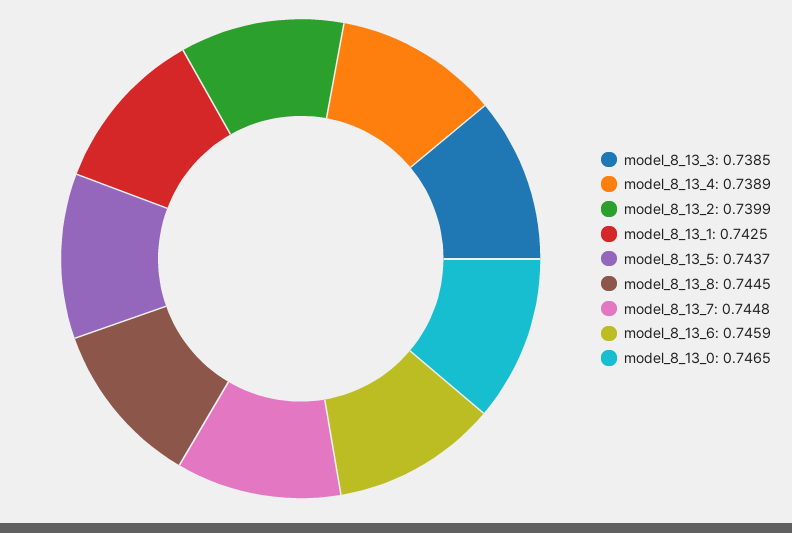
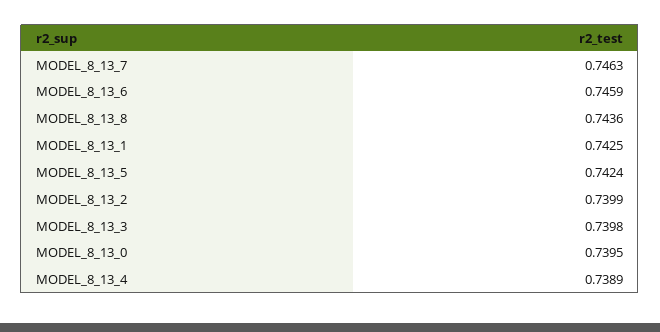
model_8_13_3: 0.7385 -> 0.7398
model_8_13_5: 0.7437 -> 0.7424
model_8_13_8: 0.7445 -> 0.7436
model_8_13_7: 0.7448 -> 0.7463
model_8_13_0: 0.7465 -> 0.7395

